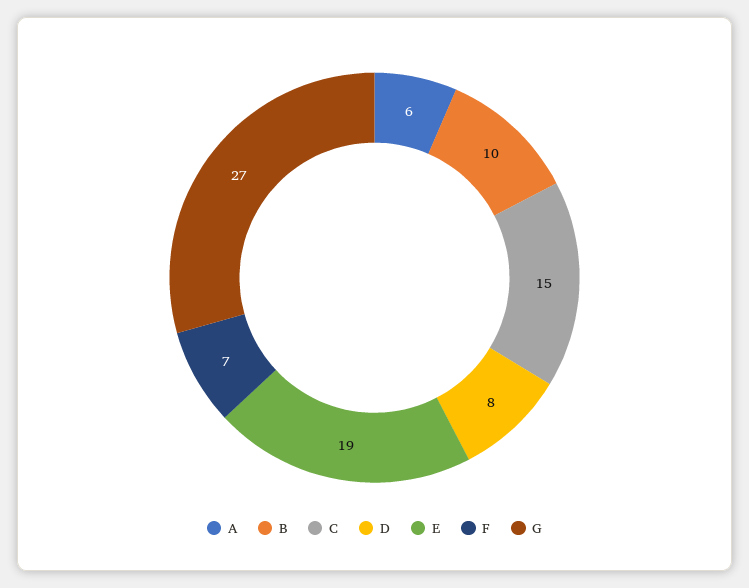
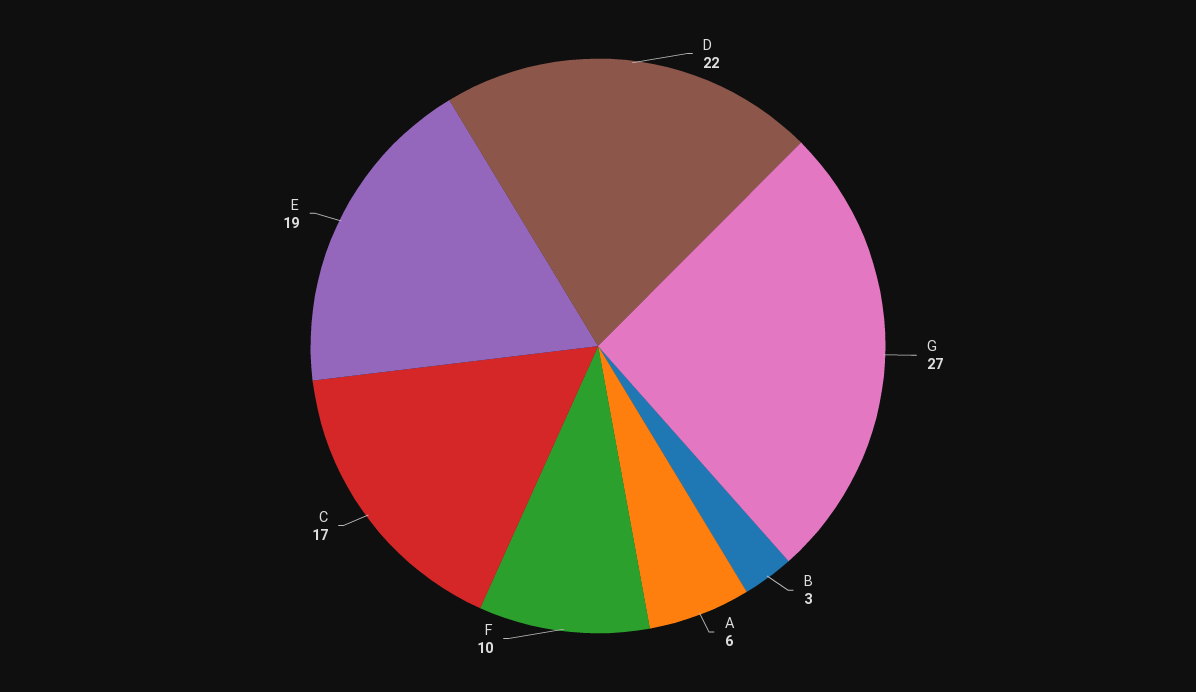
B: 10 -> 3
C: 15 -> 17
D: 8 -> 22
F: 7 -> 10

